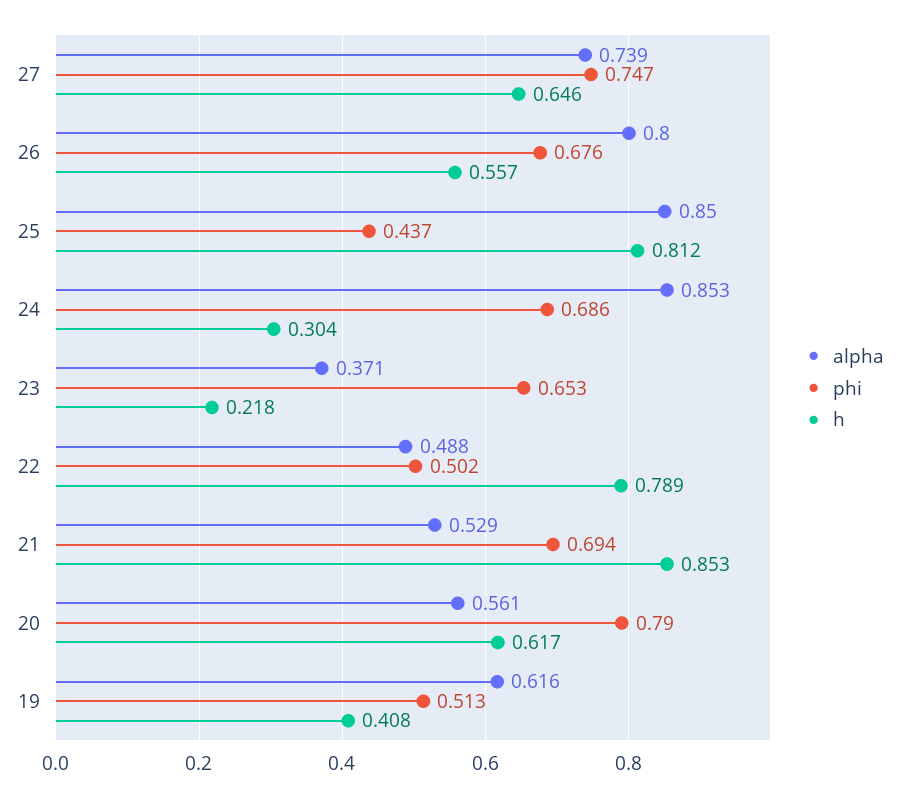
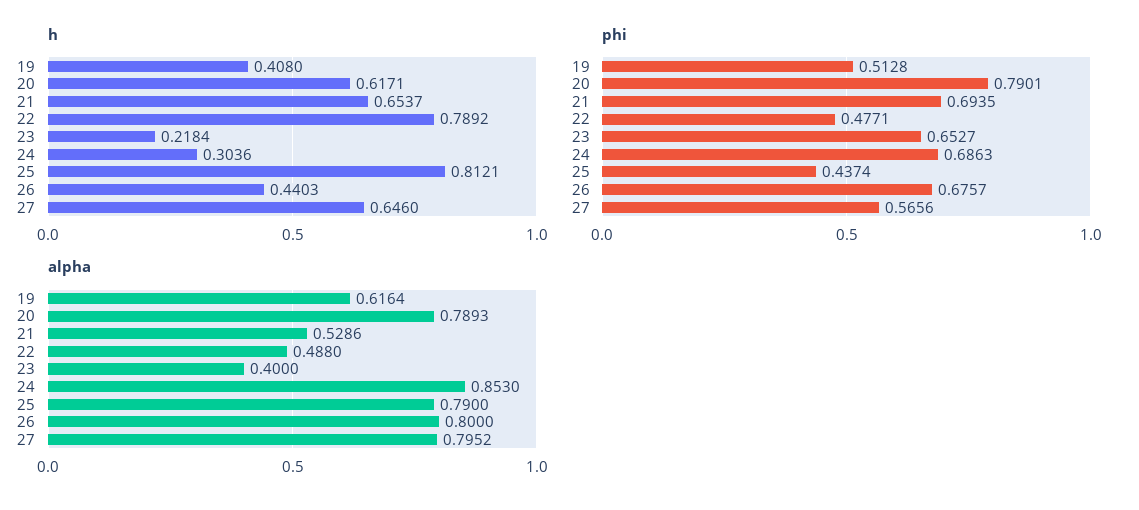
alpha, 27: 0.739 -> 0.7952
phi, 27: 0.747 -> 0.5656
h, 26: 0.557 -> 0.4403
alpha, 25: 0.85 -> 0.79
alpha, 23: 0.371 -> 0.4
phi, 22: 0.502 -> 0.4771
h, 21: 0.853 -> 0.6537
alpha, 20: 0.561 -> 0.7893

